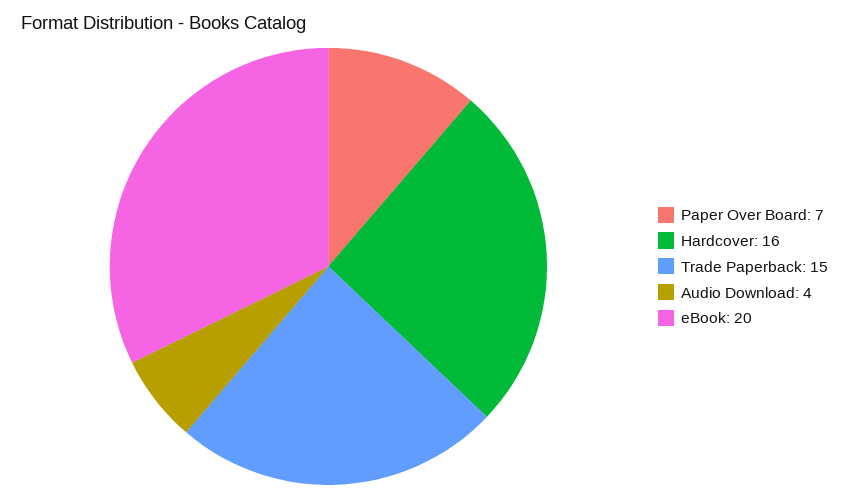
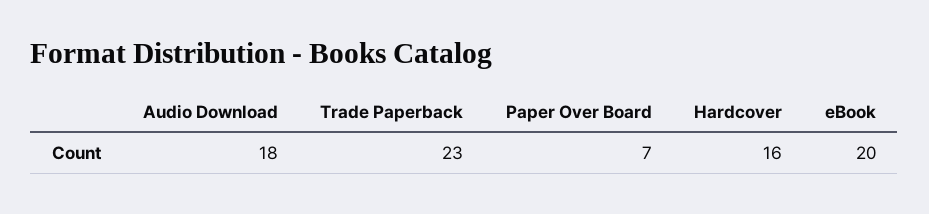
Trade Paperback: 15 -> 23
Audio Download: 4 -> 18

